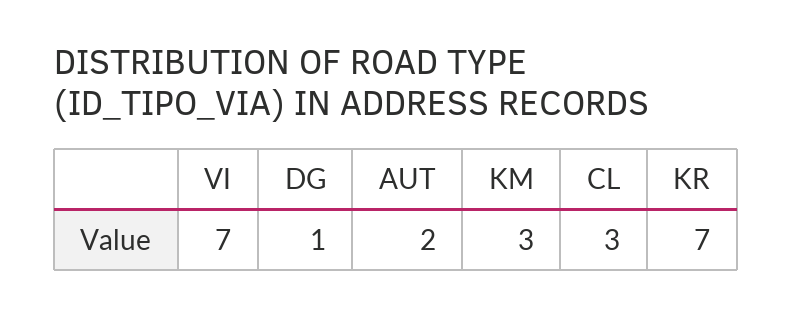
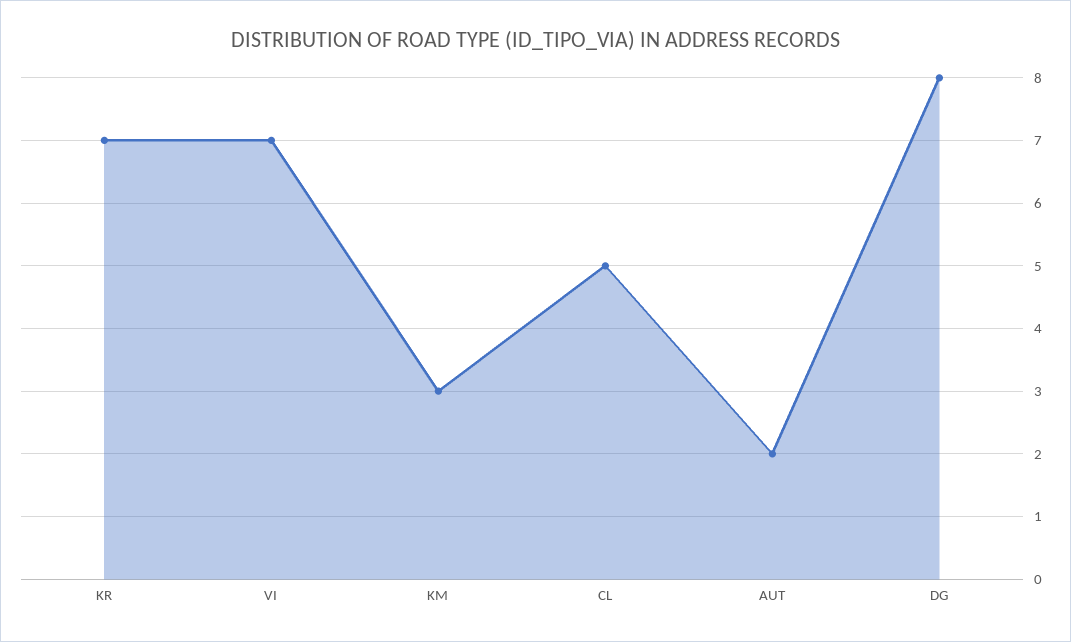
DG: 1 -> 8
CL: 3 -> 5

